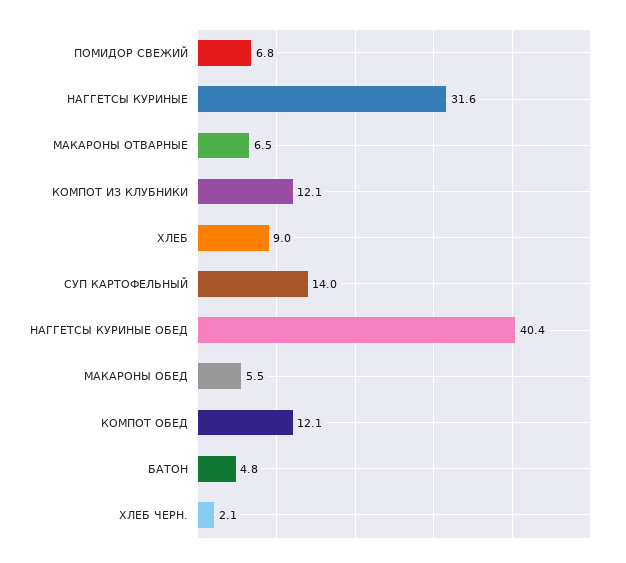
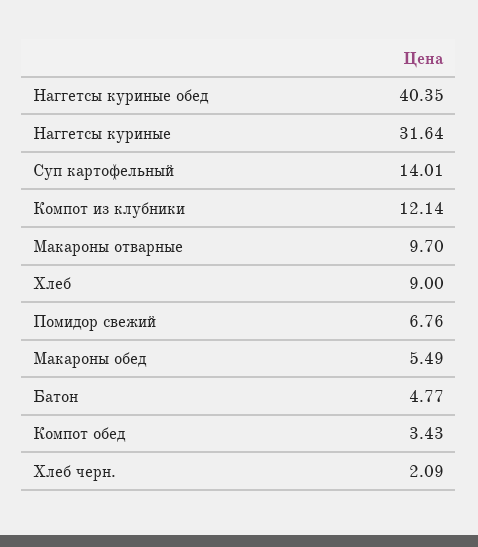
МАКАРОНЫ ОТВАРНЫЕ: 6.5 -> 9.7
КОМПОТ ОБЕД: 12.1 -> 3.43

